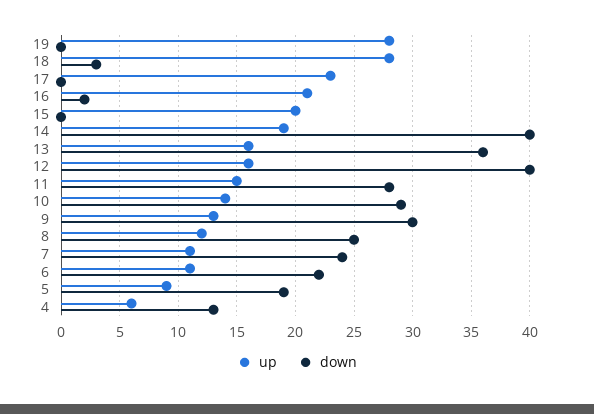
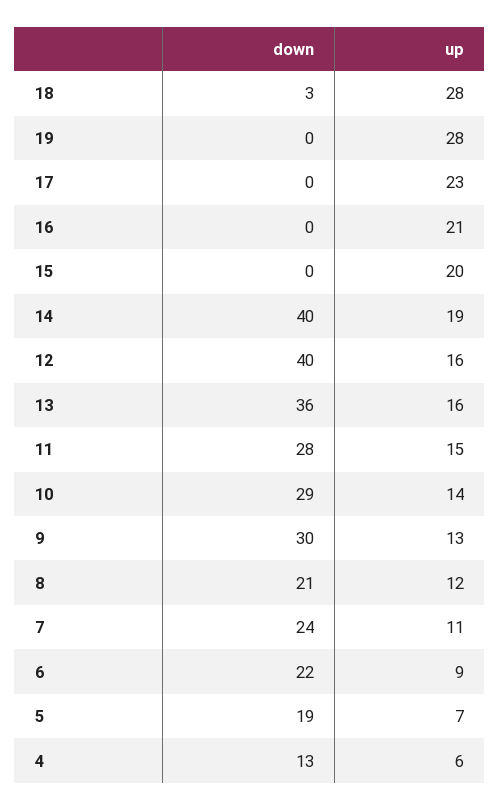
down, 16: 2 -> 0
down, 8: 25 -> 21
up, 6: 11 -> 9
up, 5: 9 -> 7

